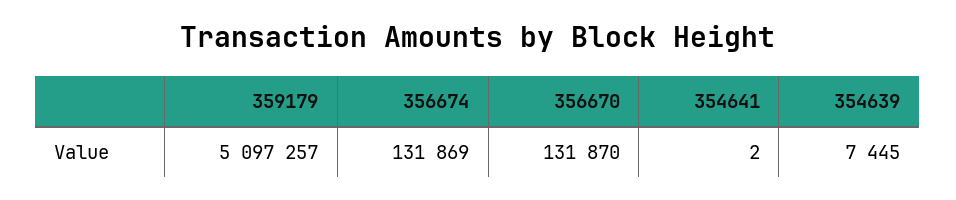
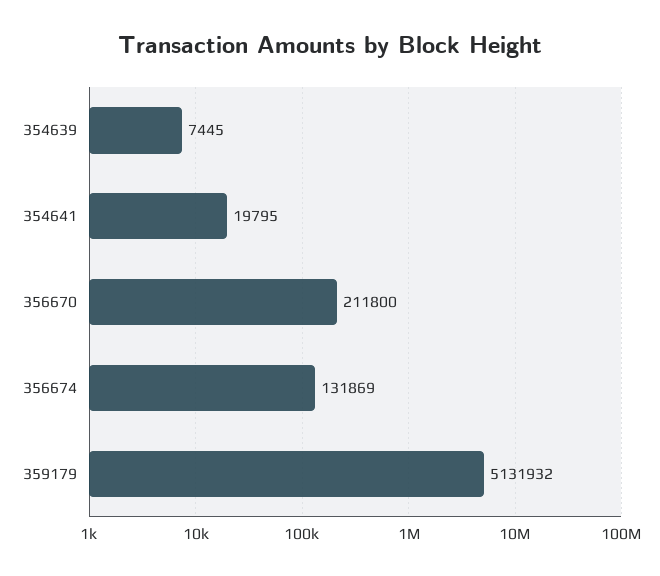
359179: 5097257 -> 5131932
356670: 131870 -> 211800
354641: 2 -> 19795

